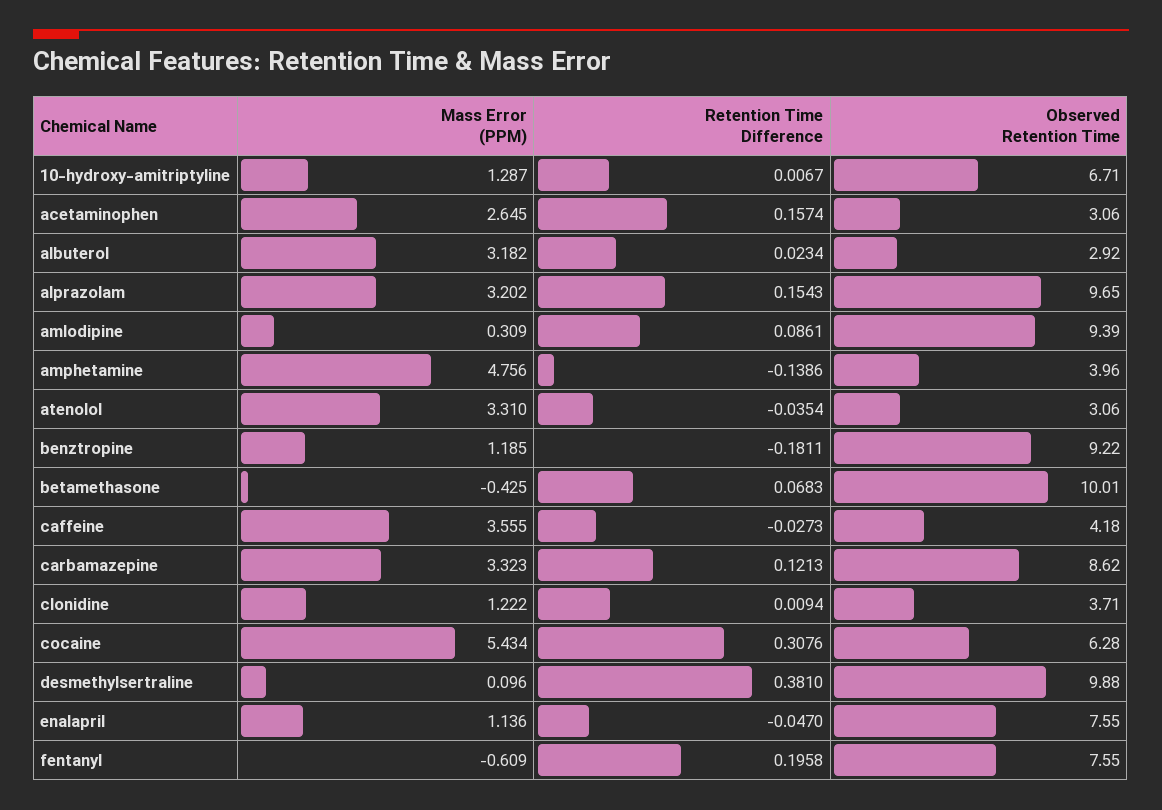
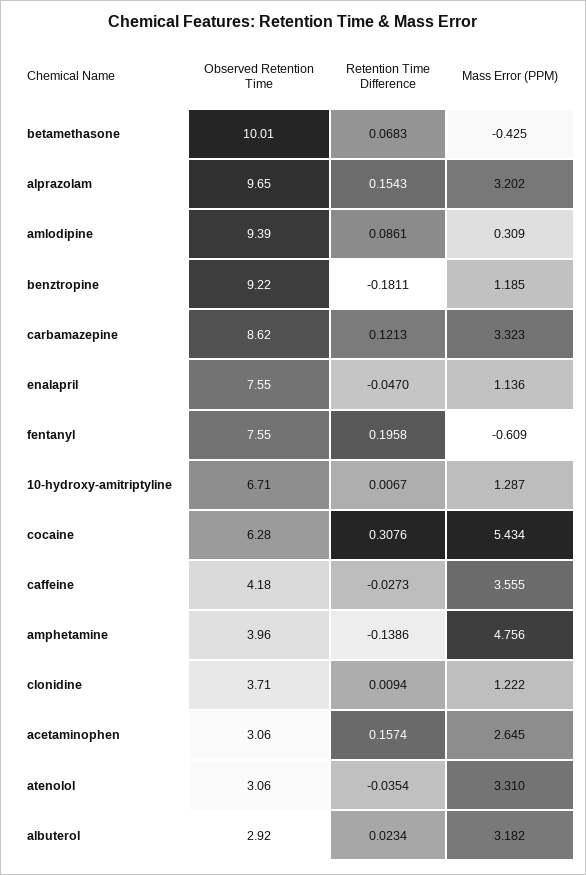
Mass Error (PPM), desmethylsertraline: 0.096 -> none
Retention Time Difference, desmethylsertraline: 0.381 -> none
Observed Retention Time, desmethylsertraline: 9.88 -> none

